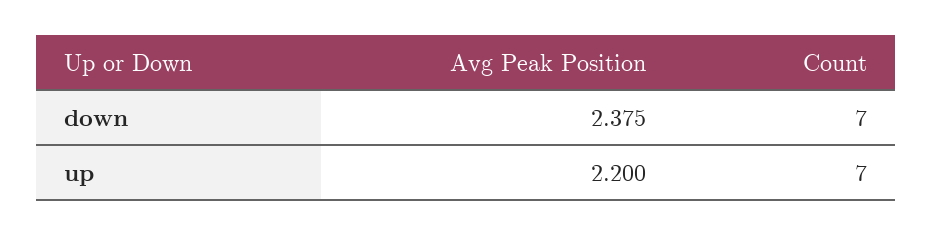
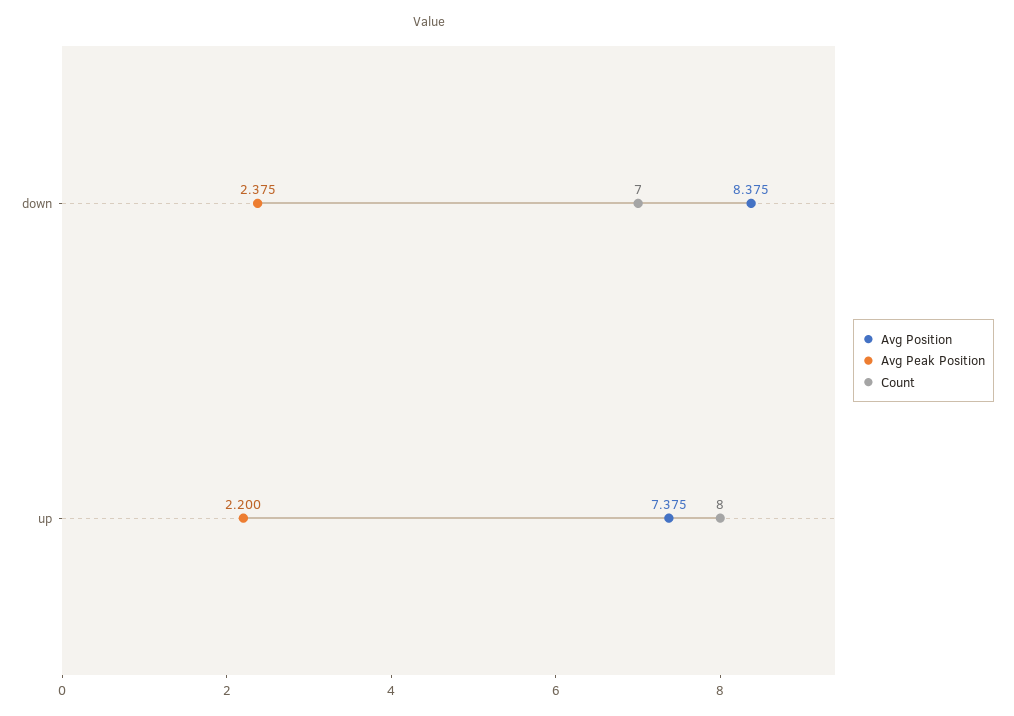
Count, up: 7 -> 8
Avg Position, down: none -> 8.375
Avg Position, up: none -> 7.375

